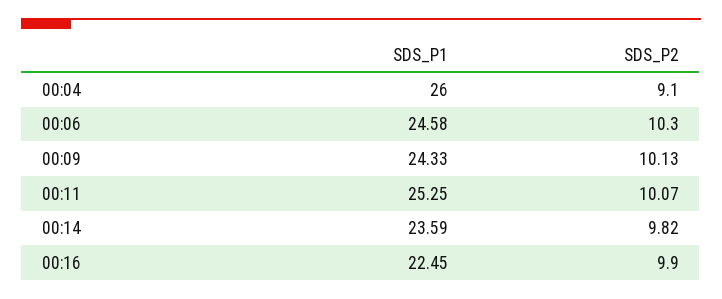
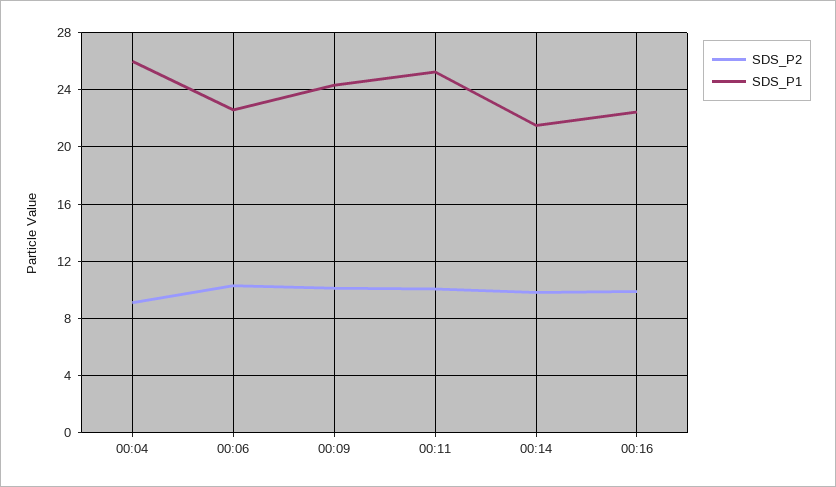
SDS_P1, 00:06: 24.58 -> 22.5
SDS_P1, 00:14: 23.59 -> 21.5

